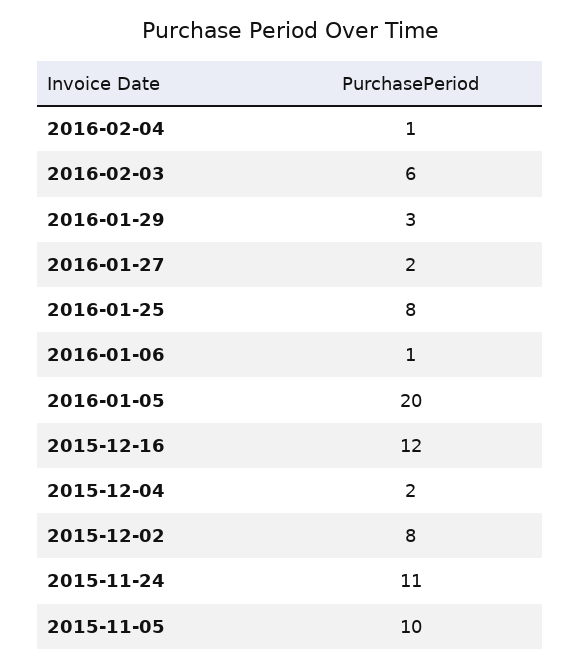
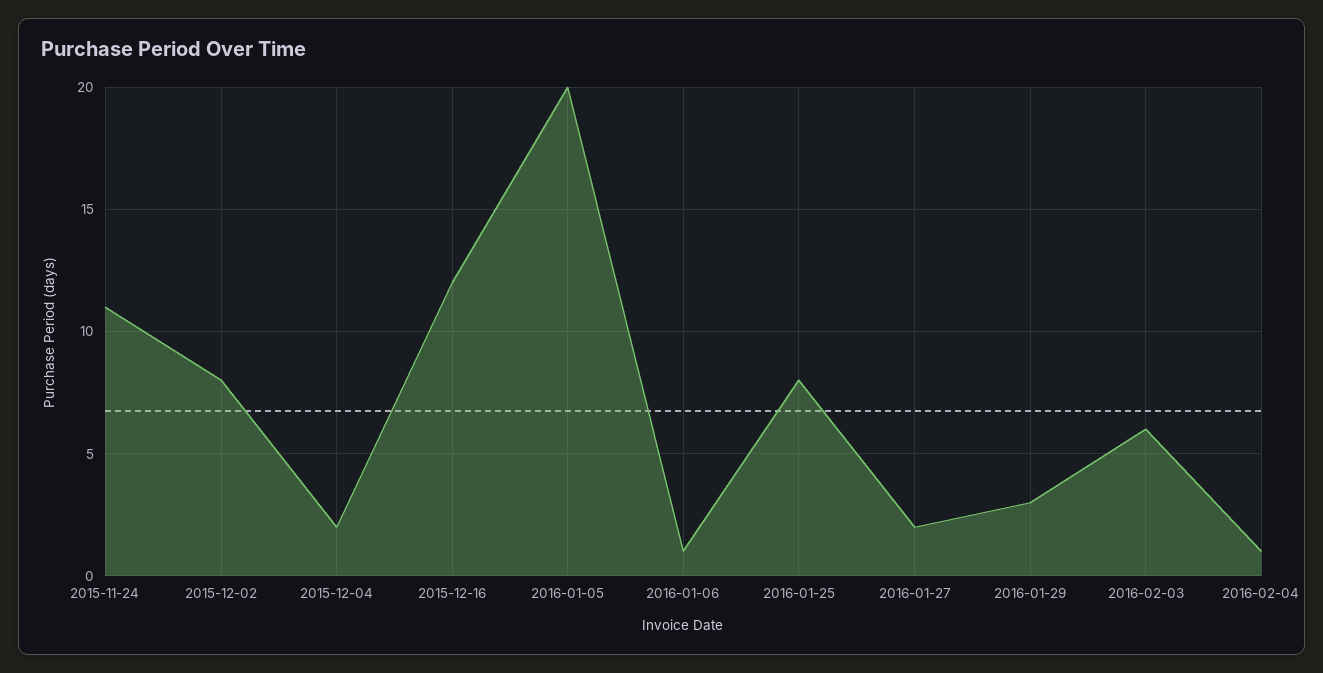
2015-11-05: 10 -> none

